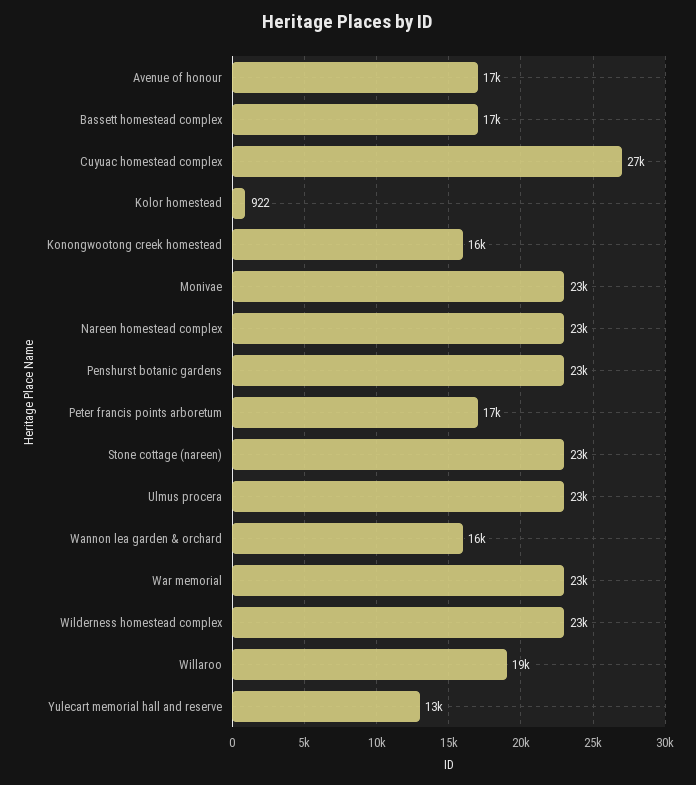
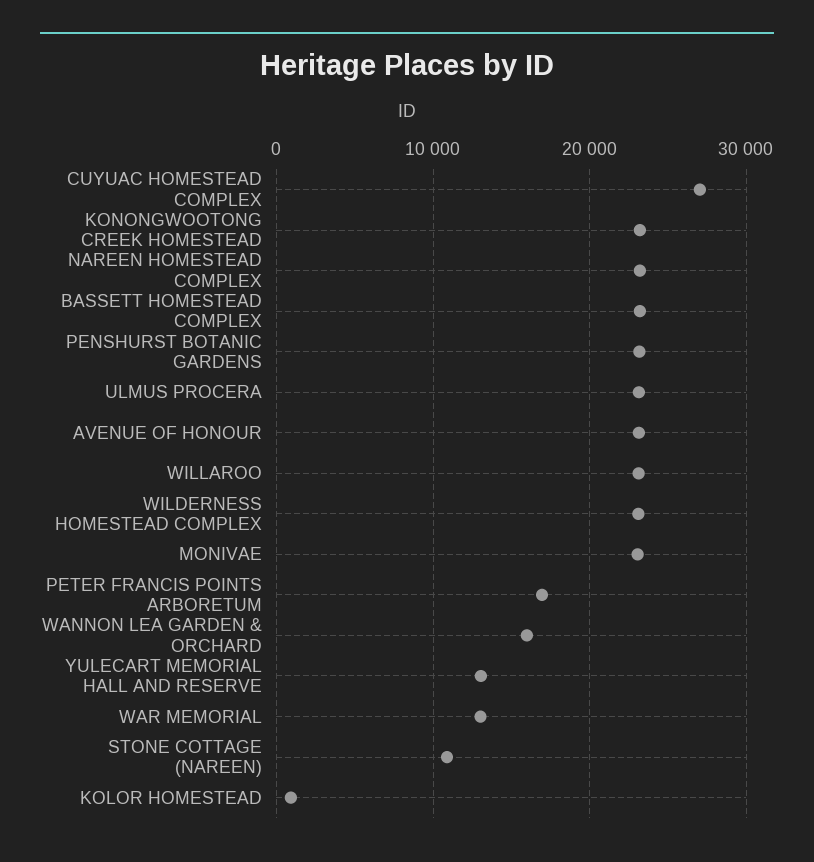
Avenue of honour: 17000 -> 23000
Bassett homestead complex: 17000 -> 23000
Konongwootong creek homestead: 16000 -> 23000
Stone cottage (nareen): 23000 -> 11000
War memorial: 23000 -> 13000
Willaroo: 19000 -> 23000

